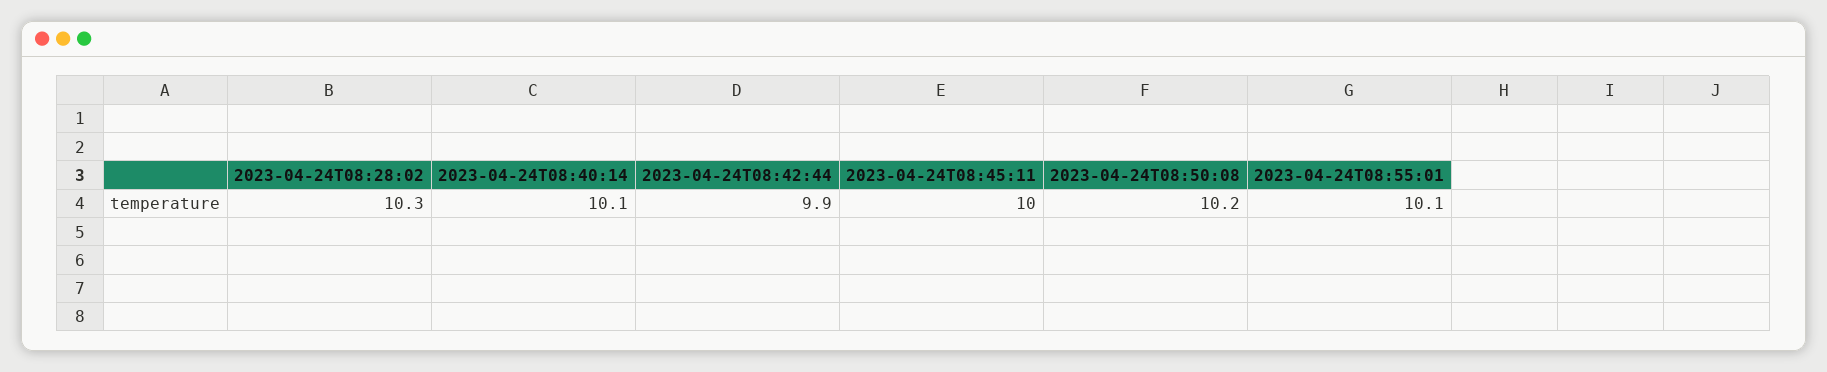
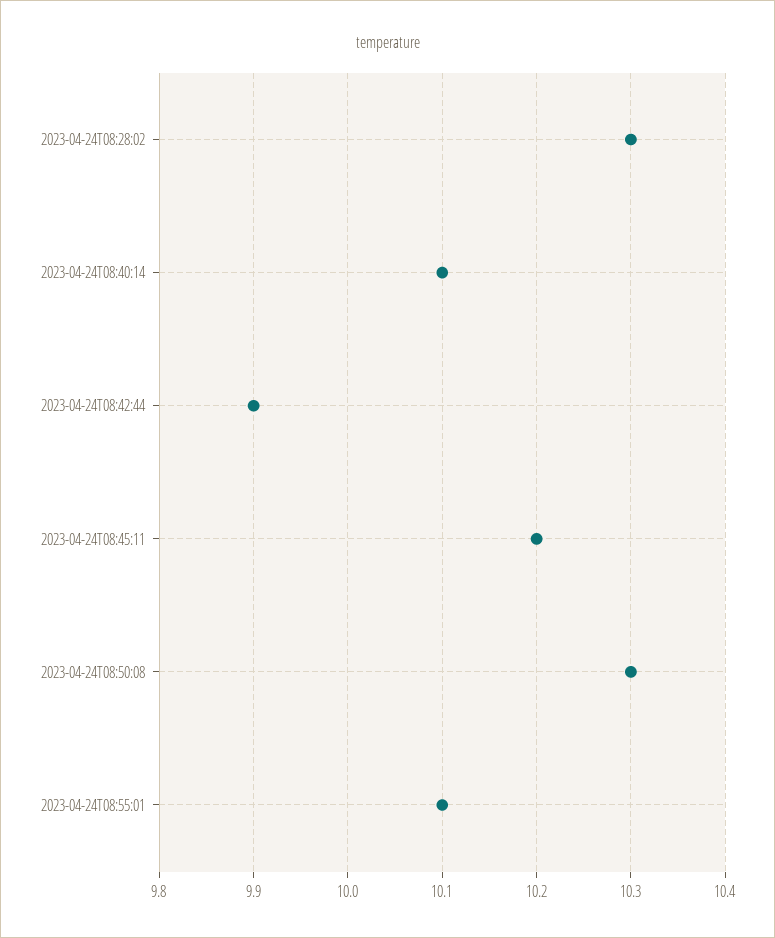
2023-04-24T08:45:11: 10 -> 10.2
2023-04-24T08:50:08: 10.2 -> 10.3

